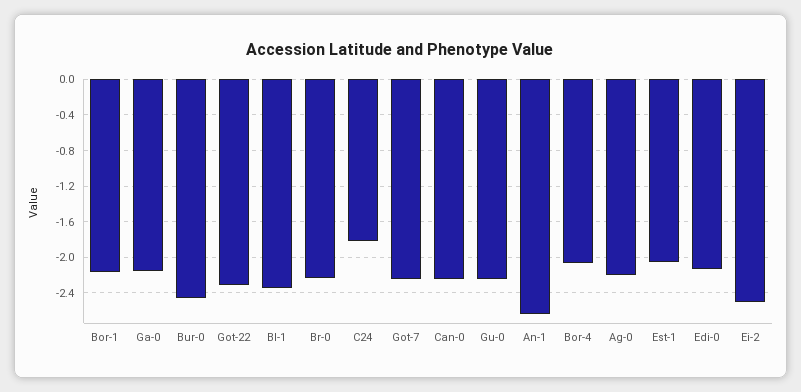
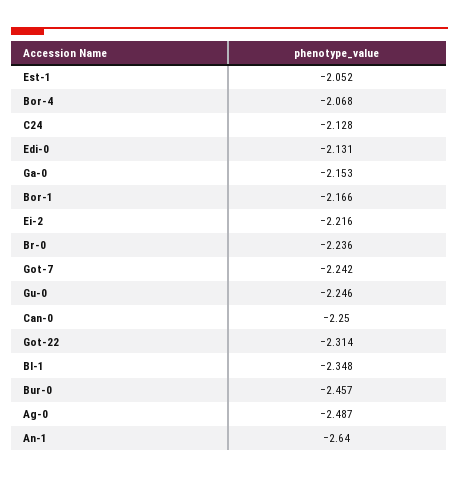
C24: -1.8 -> -2.128
Ag-0: -2.2 -> -2.487
Ei-2: -2.5 -> -2.216

